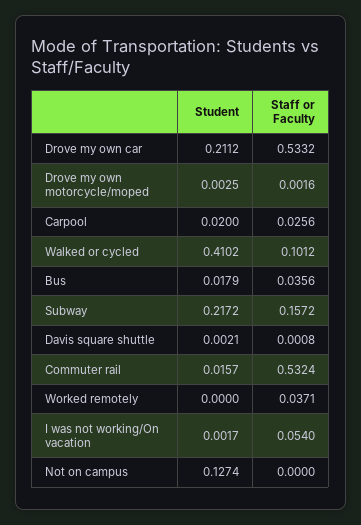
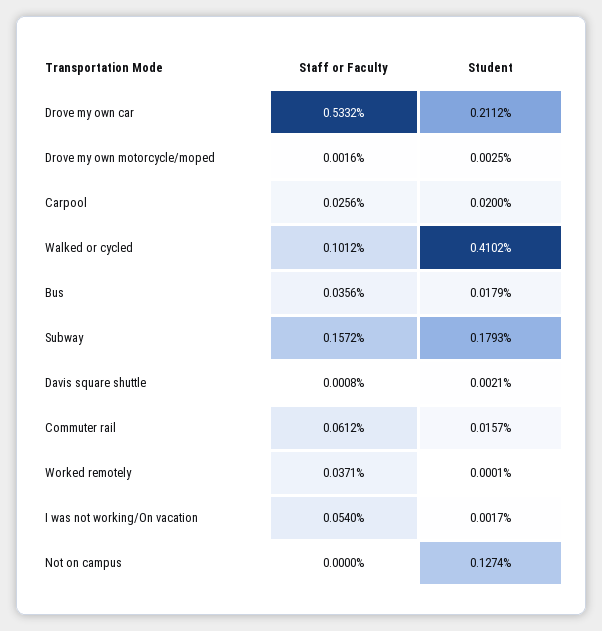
Student, Subway: 0.2172 -> 0.1793
Staff or Faculty, Commuter rail: 0.5324 -> 0.0612
Student, Worked remotely: 0 -> 0.0001

